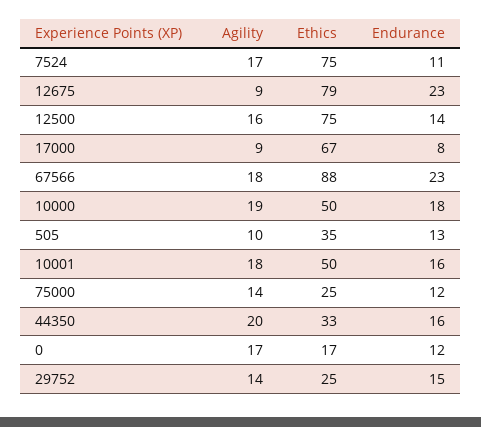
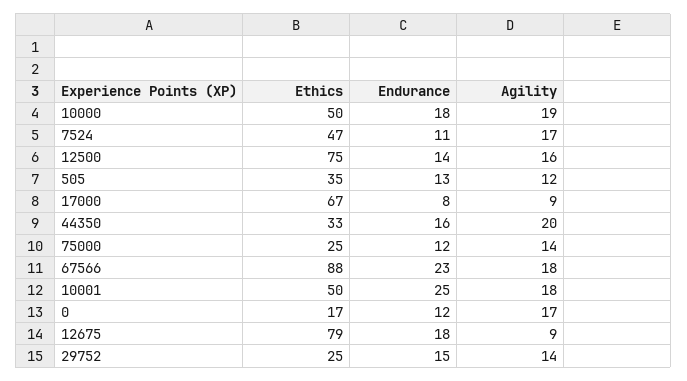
Ethics, 7524: 75 -> 47
Endurance, 12675: 23 -> 18
Agility, 505: 10 -> 12
Endurance, 10001: 16 -> 25

